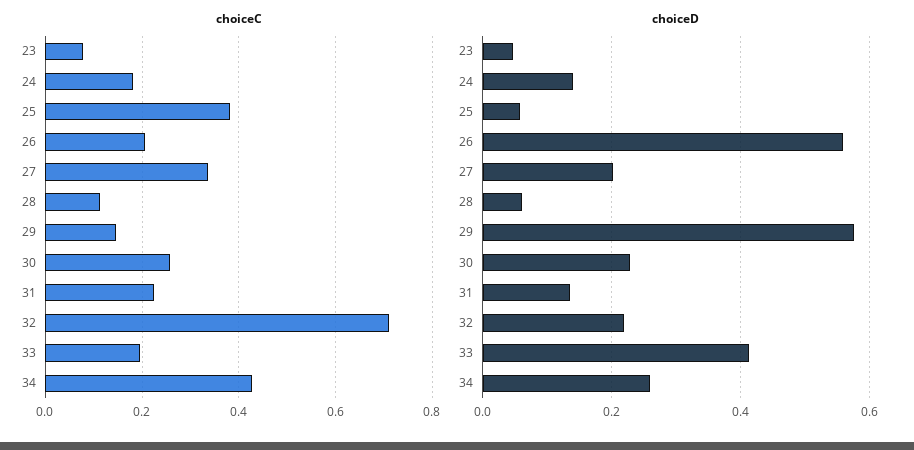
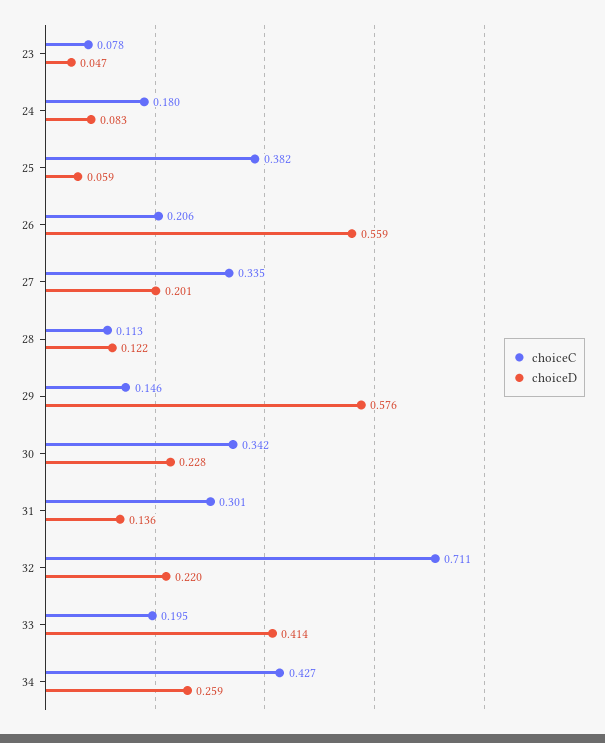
choiceC, 30: 0.26 -> 0.342
choiceC, 31: 0.22 -> 0.301
choiceD, 24: 0.14 -> 0.083
choiceD, 28: 0.06 -> 0.122

